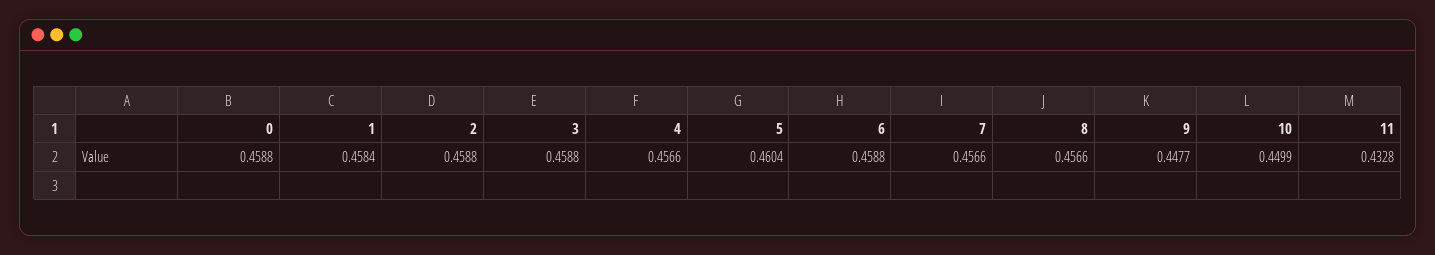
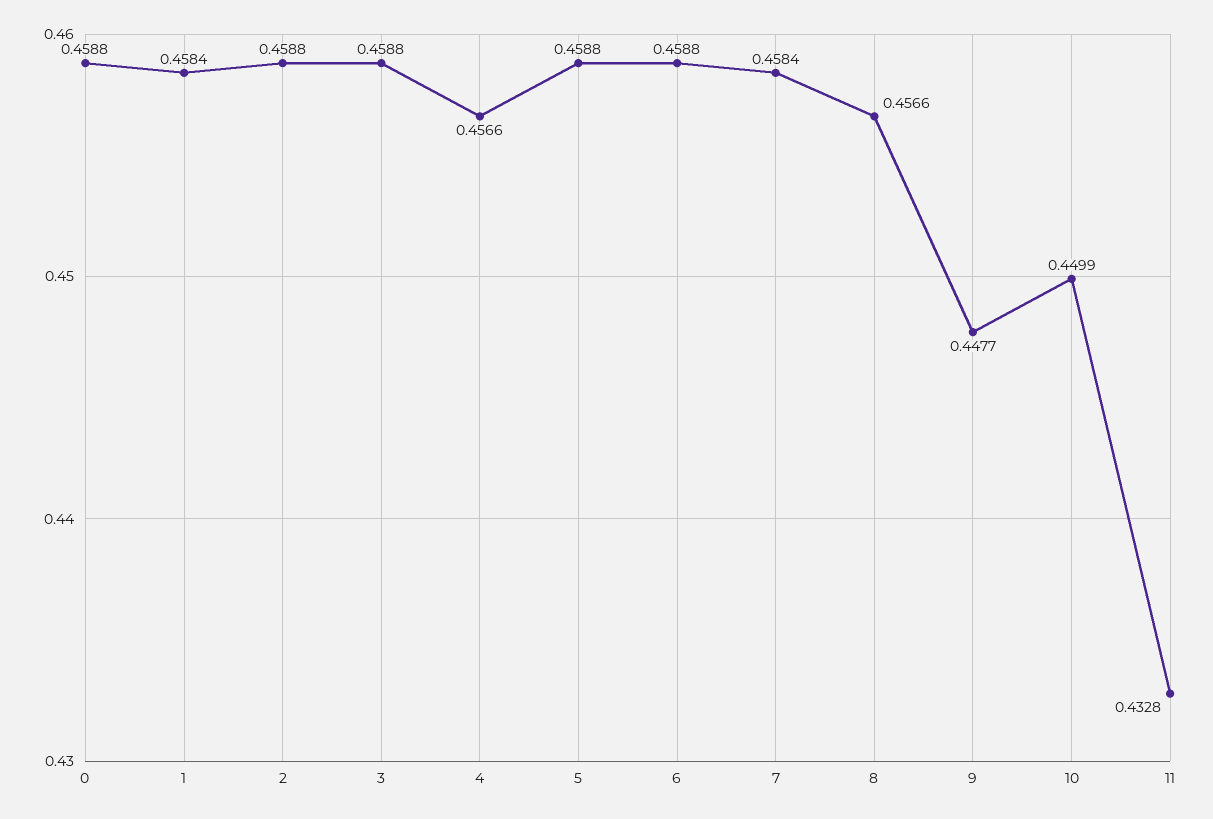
5: 0.4604 -> 0.4588
7: 0.4566 -> 0.4584

